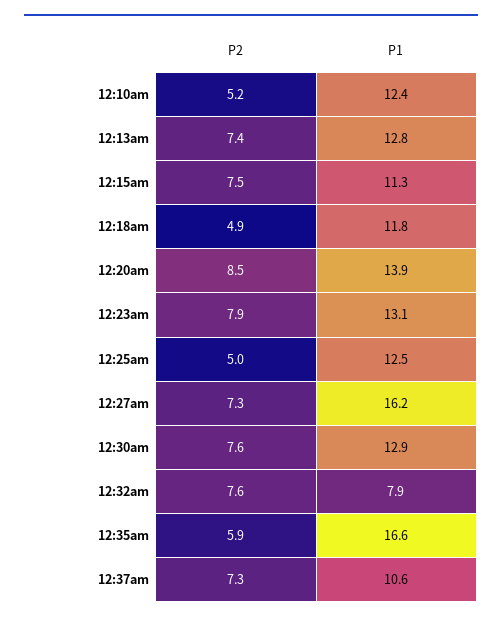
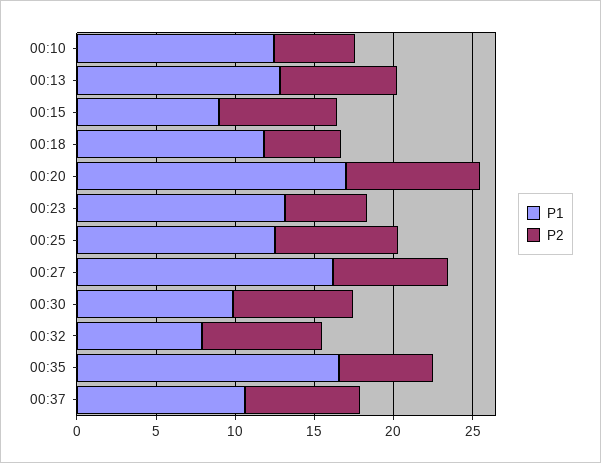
P1, 12:15am: 11.3 -> 9
P1, 12:20am: 13.9 -> 17
P2, 12:23am: 7.9 -> 5
P2, 12:25am: 5 -> 8
P1, 12:30am: 12.9 -> 10

